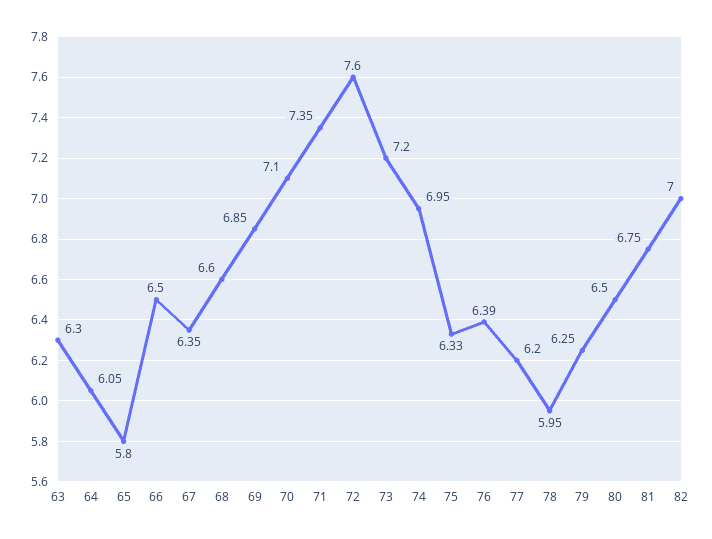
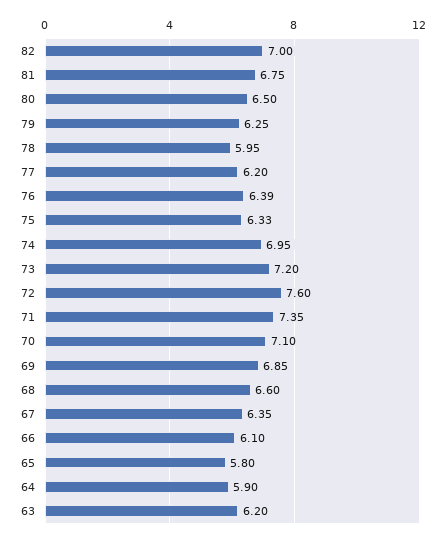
63: 6.3 -> 6.2
64: 6.05 -> 5.9
66: 6.5 -> 6.1

